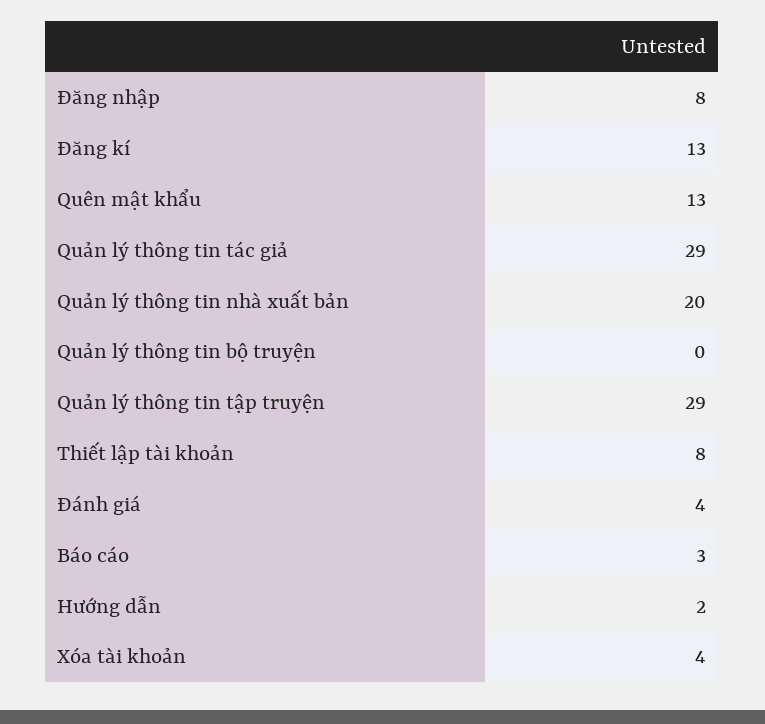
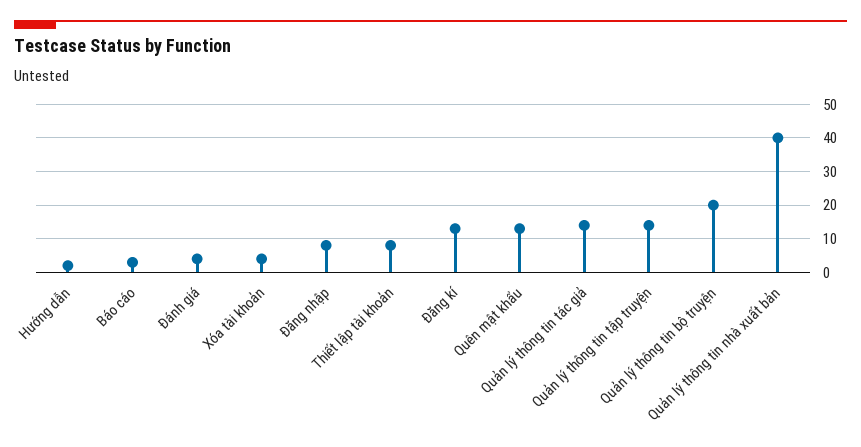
Quản lý thông tin tác giả: 29 -> 15
Quản lý thông tin nhà xuất bản: 20 -> 40
Quản lý thông tin bộ truyện: 0 -> 20
Quản lý thông tin tập truyện: 29 -> 15

